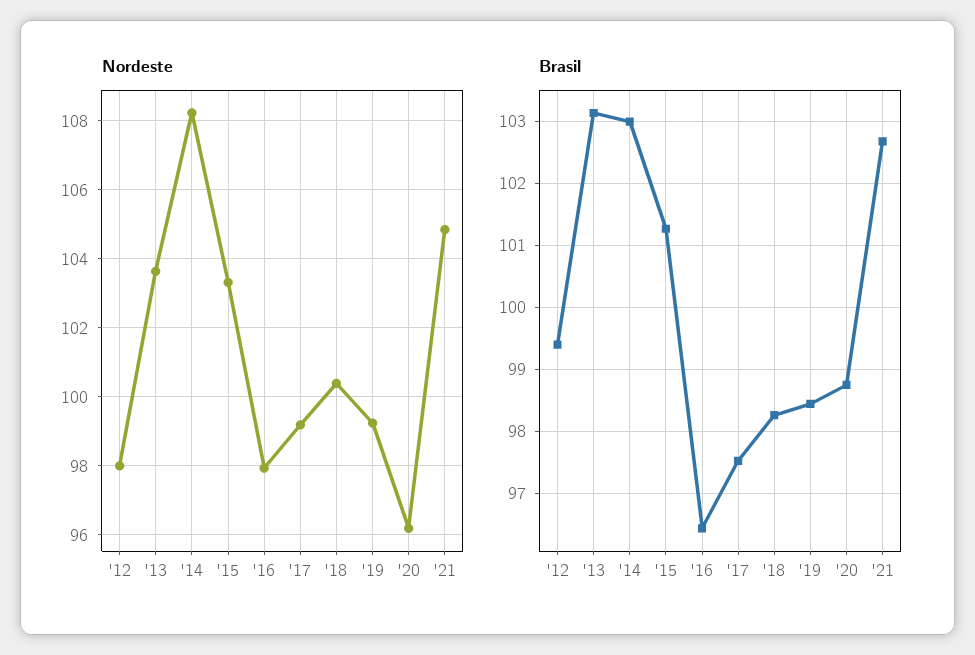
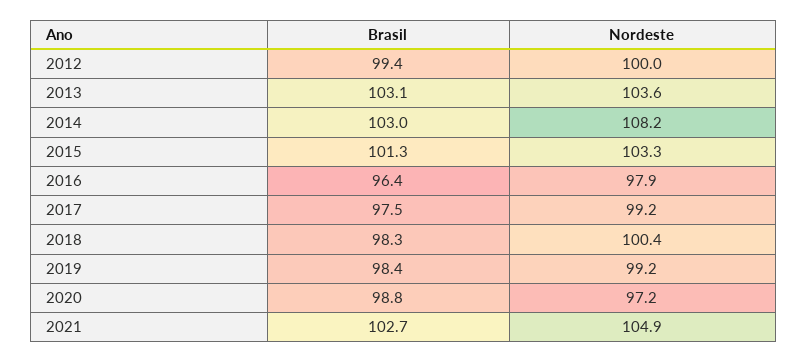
Nordeste, '12: 98 -> 100
Nordeste, '20: 96.2 -> 97.2

